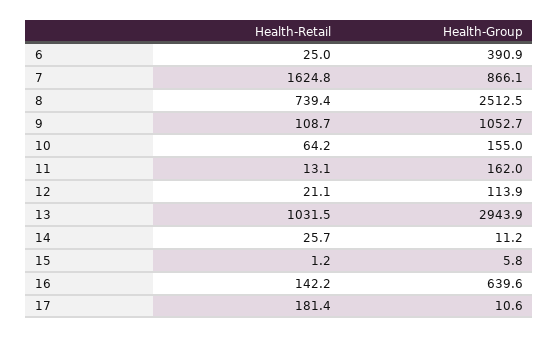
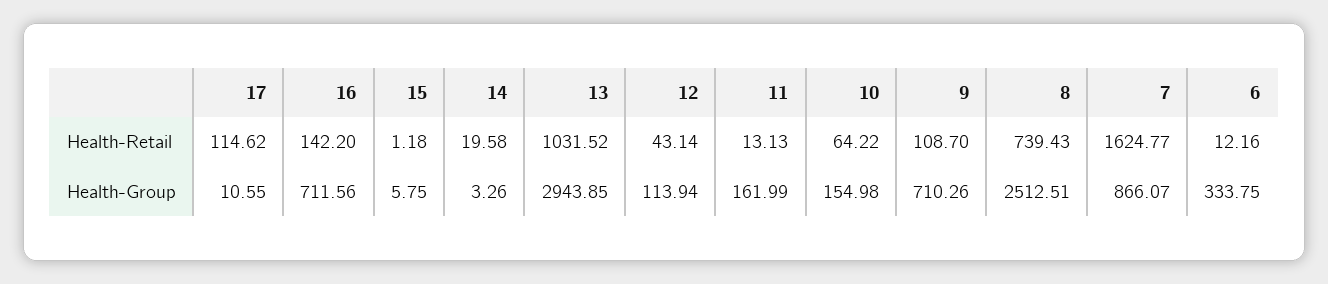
Health-Retail, 6: 25 -> 12.16
Health-Group, 6: 390.9 -> 333.75
Health-Group, 9: 1052.7 -> 710.26
Health-Retail, 12: 21.1 -> 43.14
Health-Retail, 14: 25.7 -> 19.58
Health-Group, 14: 11.2 -> 3.26
Health-Group, 16: 639.6 -> 711.56
Health-Retail, 17: 181.4 -> 114.62

